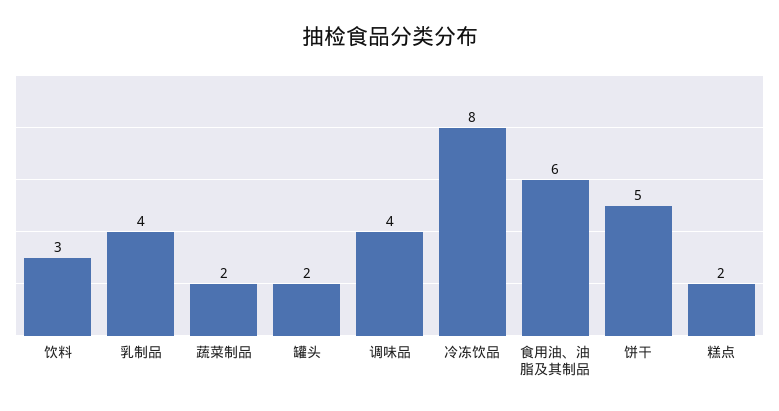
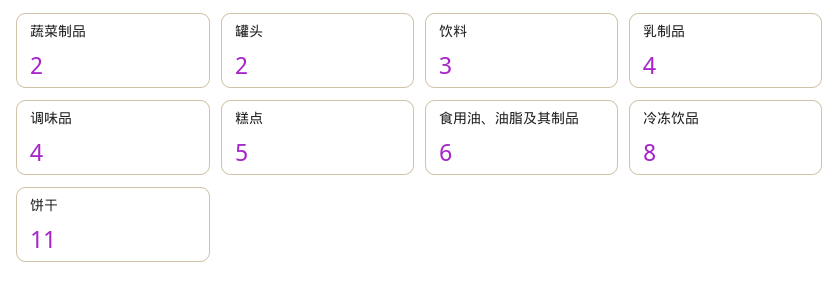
饼干: 5 -> 11
糕点: 2 -> 5

